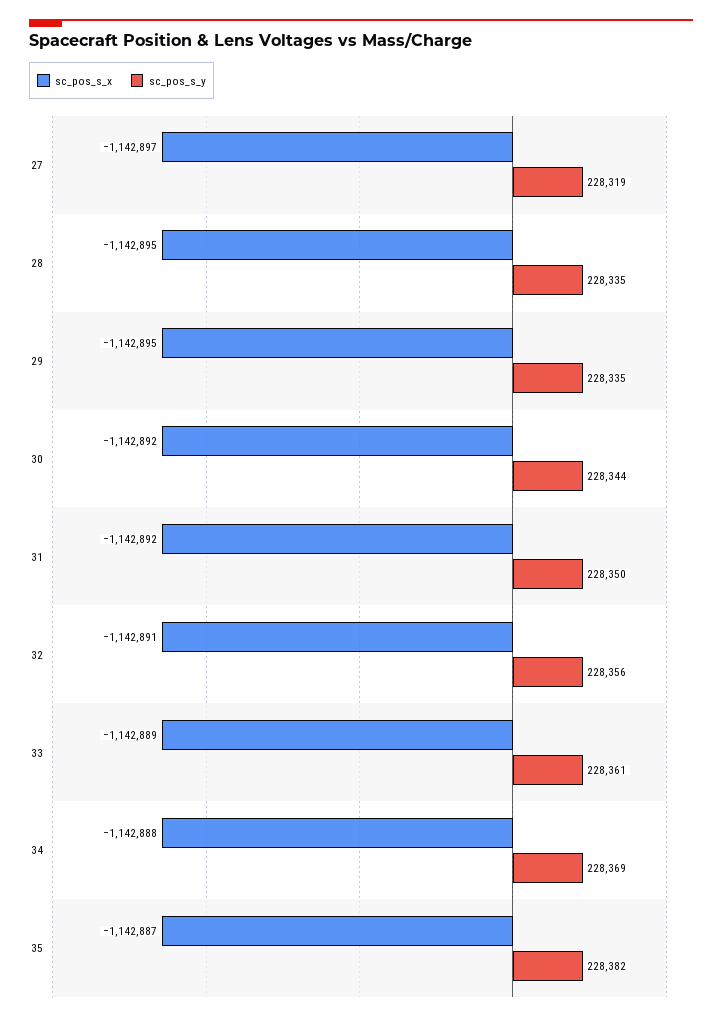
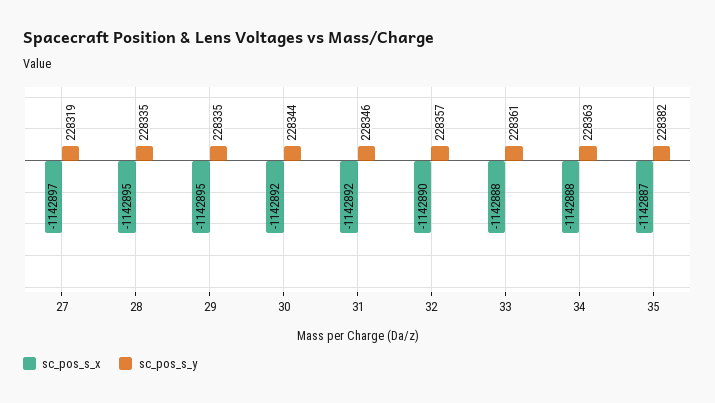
sc_pos_s_y, 31: 228350 -> 228346
sc_pos_s_x, 32: -1142891 -> -1142890
sc_pos_s_y, 32: 228356 -> 228357
sc_pos_s_x, 33: -1142889 -> -1142888
sc_pos_s_y, 34: 228369 -> 228363

